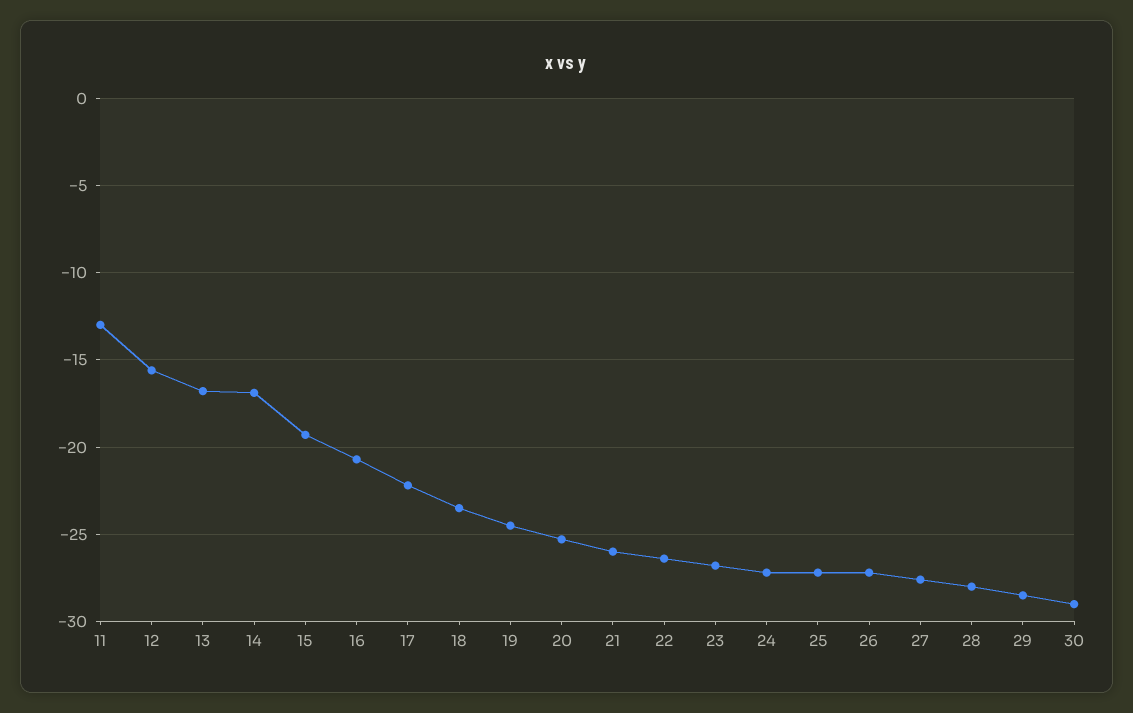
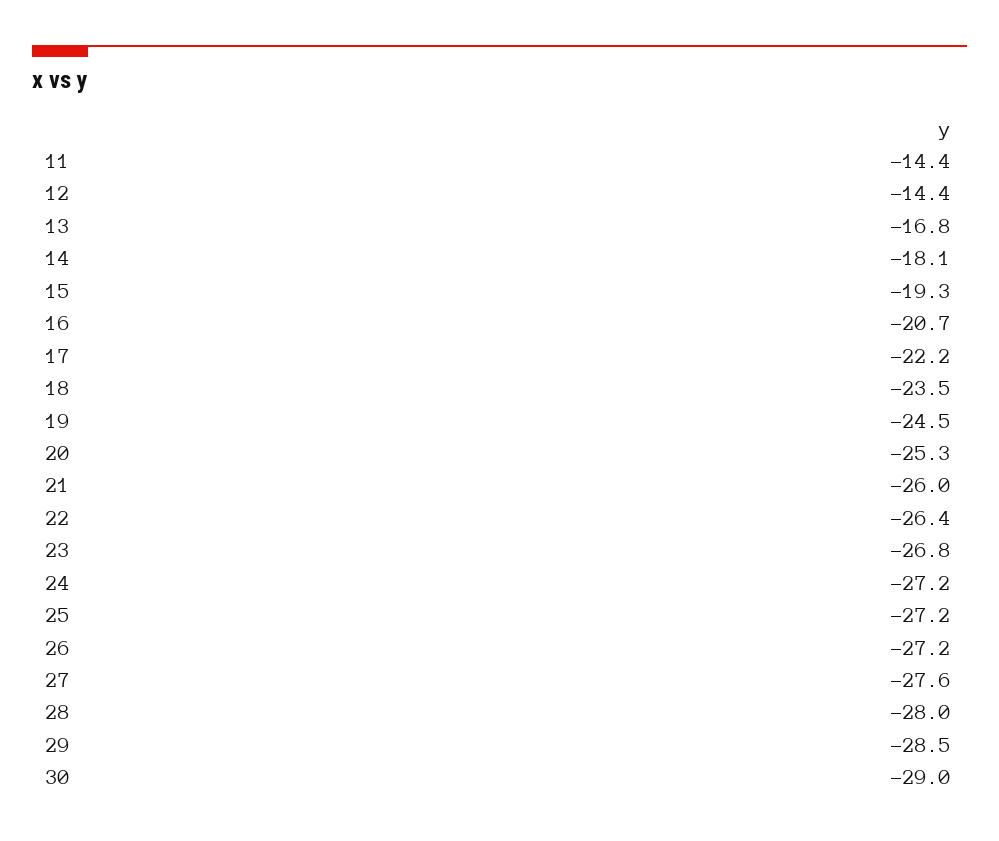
11: -13 -> -14.4
12: -15.5 -> -14.4
14: -17 -> -18.1

